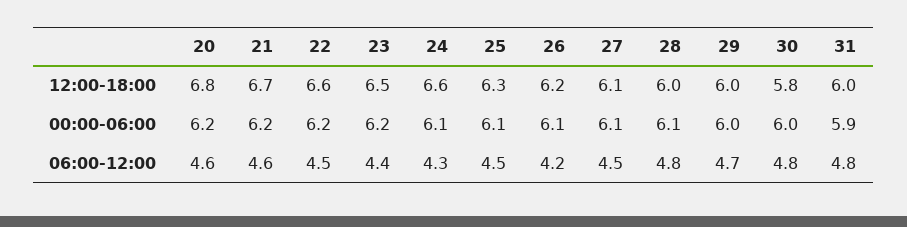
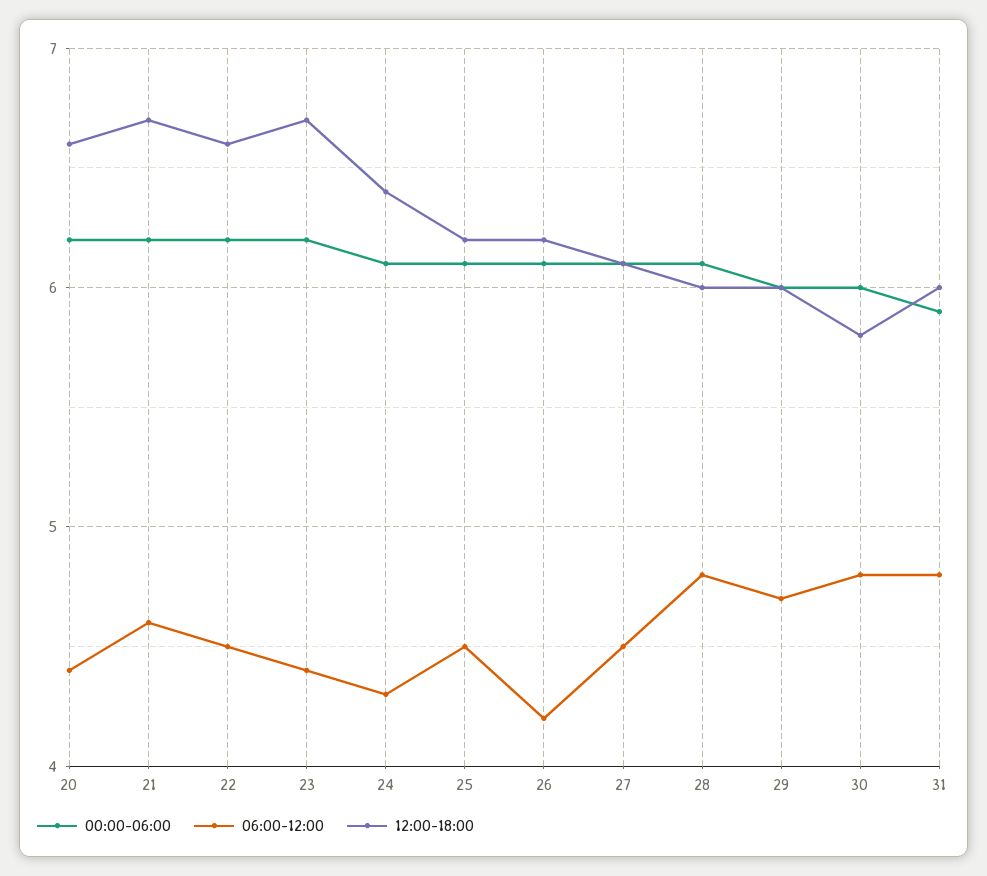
12:00-18:00, 20: 6.8 -> 6.6
12:00-18:00, 23: 6.5 -> 6.7
12:00-18:00, 24: 6.6 -> 6.4
12:00-18:00, 25: 6.3 -> 6.2
06:00-12:00, 20: 4.6 -> 4.4

